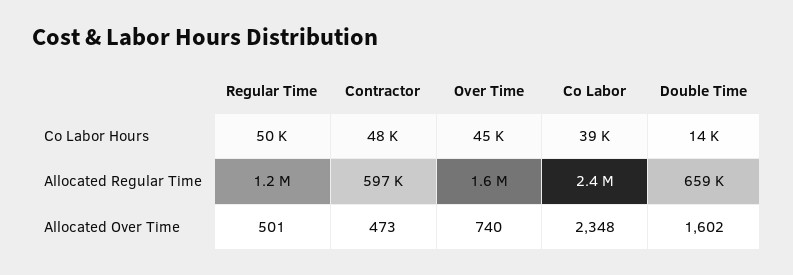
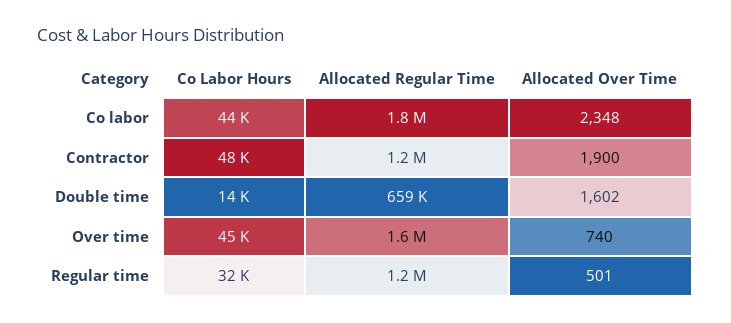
Regular Time, Co Labor Hours: 50000 -> 32000
Co Labor, Co Labor Hours: 39000 -> 44000
Contractor, Allocated Regular Time: 597000 -> 1200000
Co Labor, Allocated Regular Time: 2400000 -> 1800000
Contractor, Allocated Over Time: 473 -> 1900

